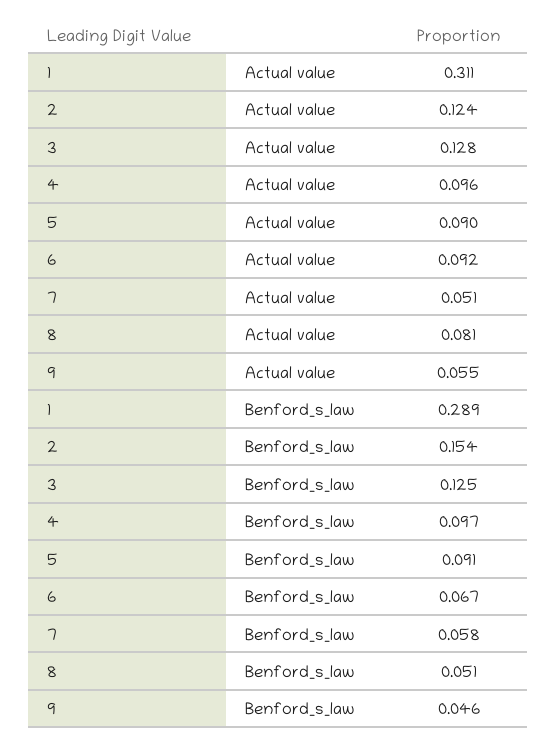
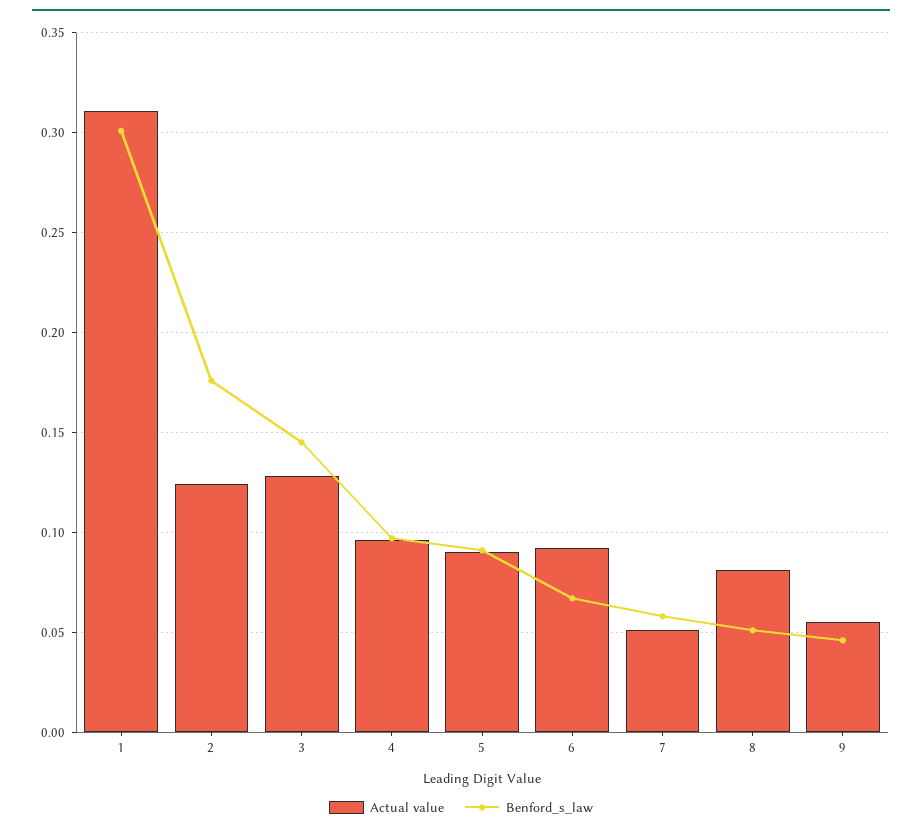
Benford_s_law, 1: 0.289 -> 0.3
Benford_s_law, 2: 0.154 -> 0.175
Benford_s_law, 3: 0.125 -> 0.145

